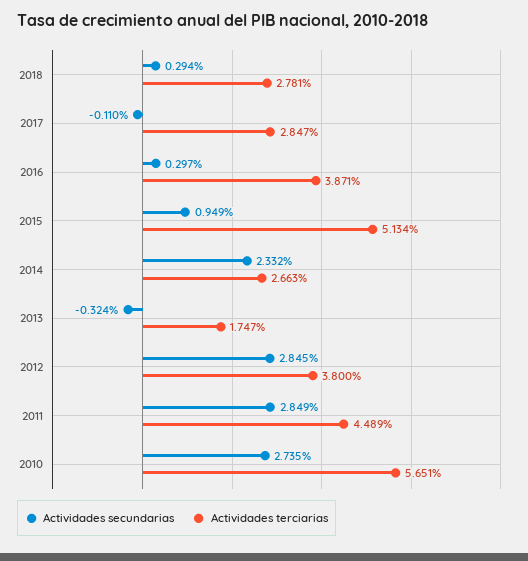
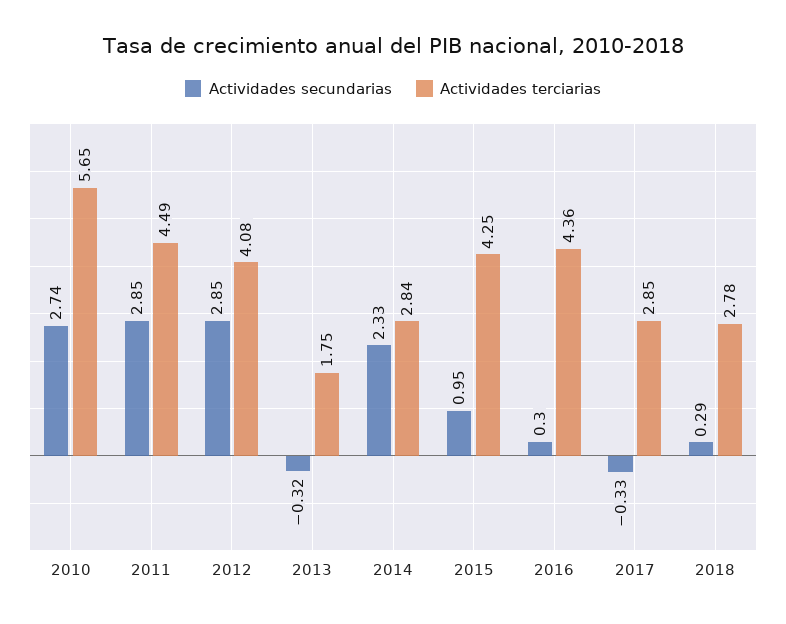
Actividades secundarias, 2017: -0.11 -> -0.33
Actividades terciarias, 2016: 3.871 -> 4.36
Actividades terciarias, 2015: 5.134 -> 4.25
Actividades terciarias, 2014: 2.663 -> 2.84
Actividades terciarias, 2012: 3.8 -> 4.08

